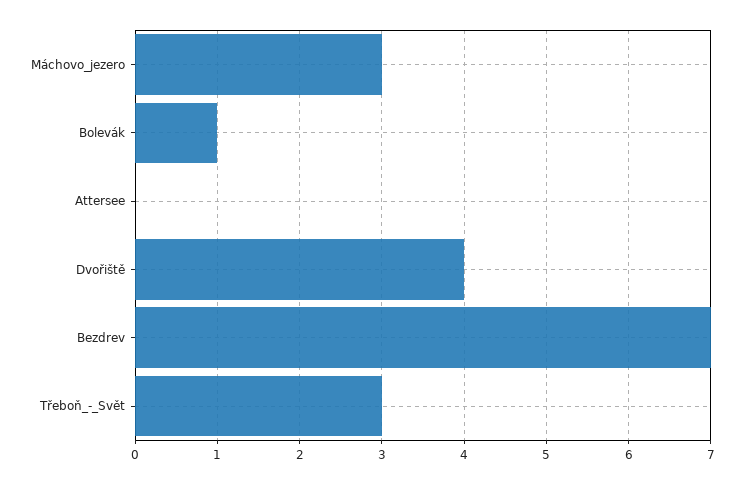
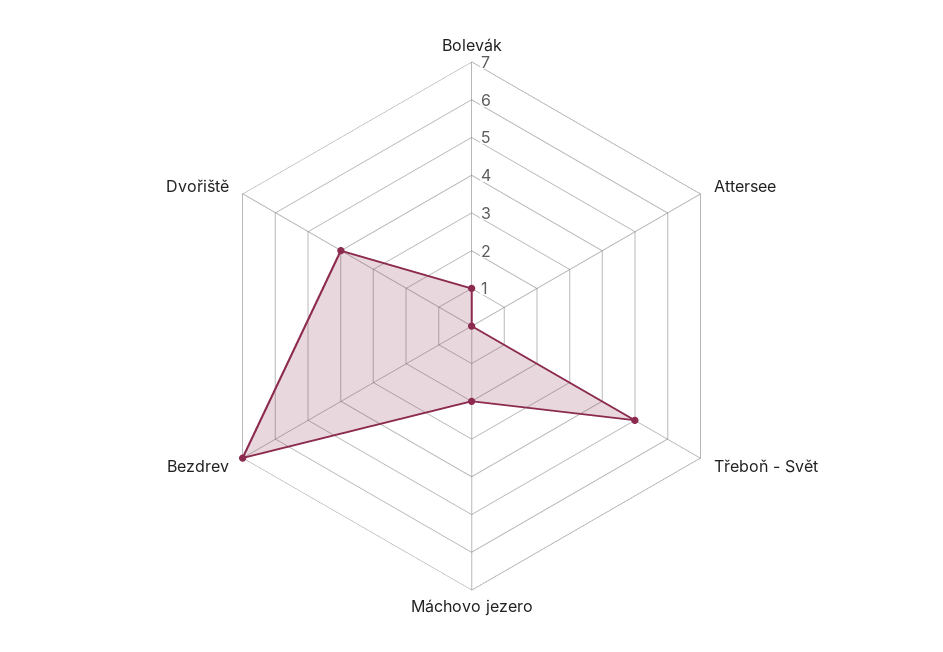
Máchovo_jezero: 3 -> 2
Třeboň_-_Svět: 3 -> 5

